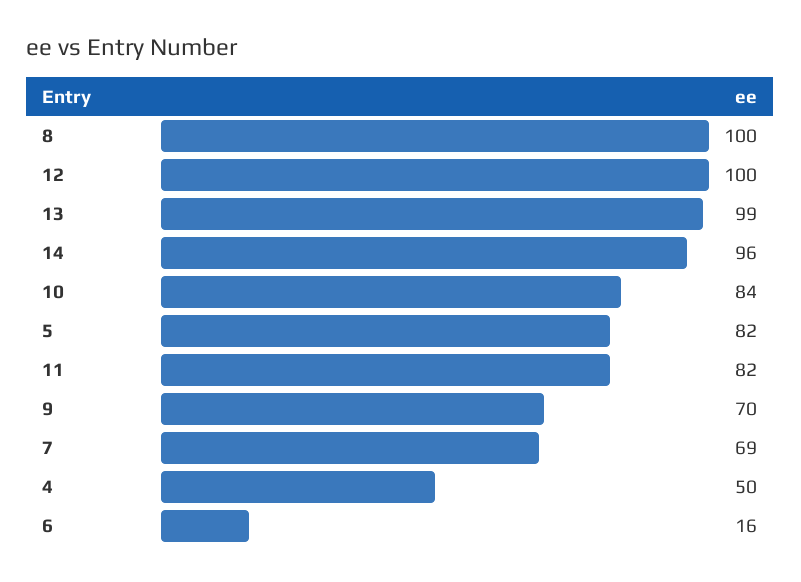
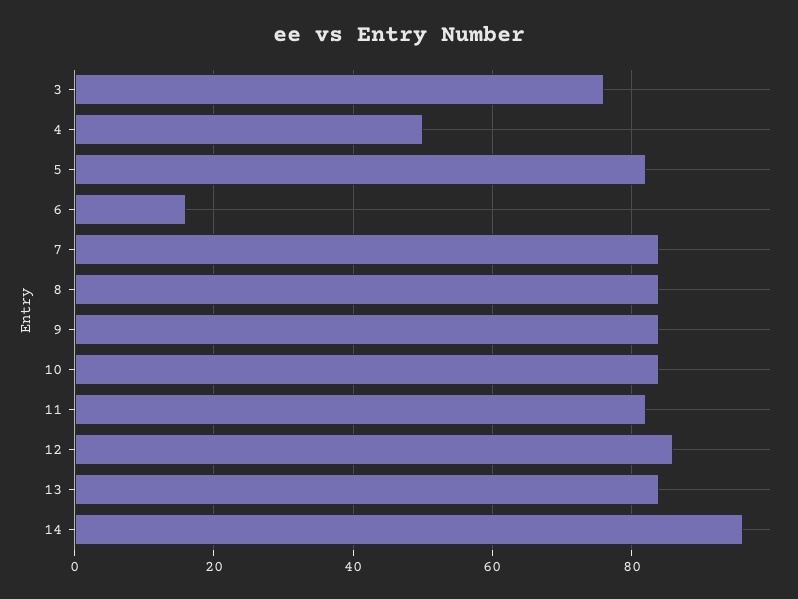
8: 100 -> 85
12: 100 -> 85
13: 99 -> 85
9: 70 -> 85
7: 69 -> 85
3: none -> 75

